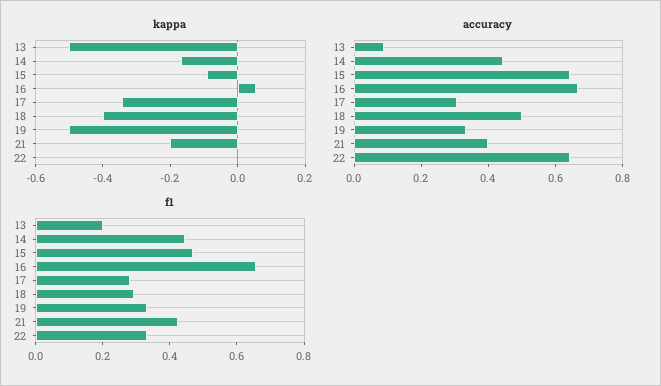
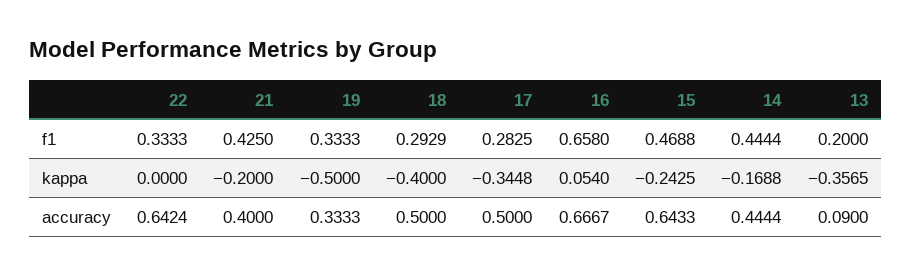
kappa, 13: -0.5 -> -0.3565
kappa, 15: -0.1 -> -0.2425
accuracy, 17: 0.3 -> 0.5

